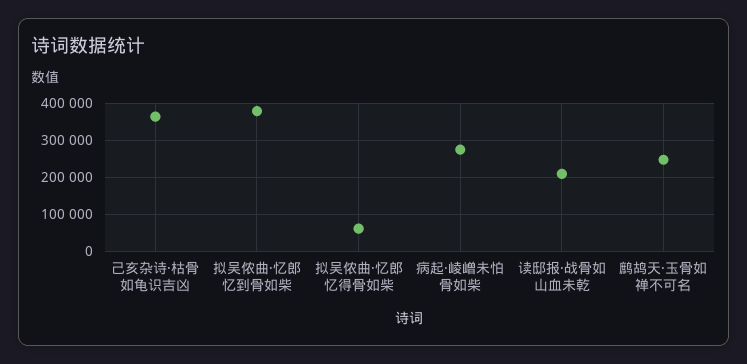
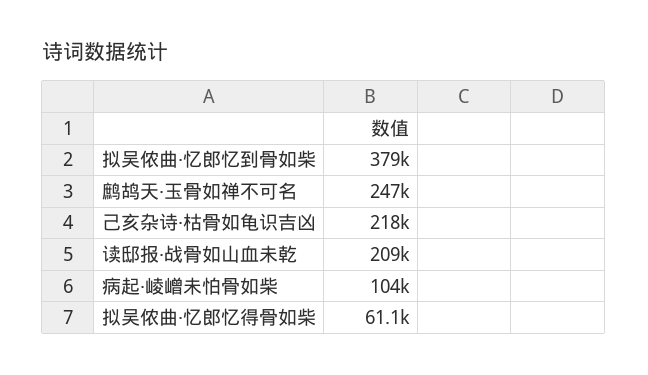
己亥杂诗·枯骨如龟识吉凶: 360000 -> 218000
病起·崚嶒未怕骨如柴: 280000 -> 104000

